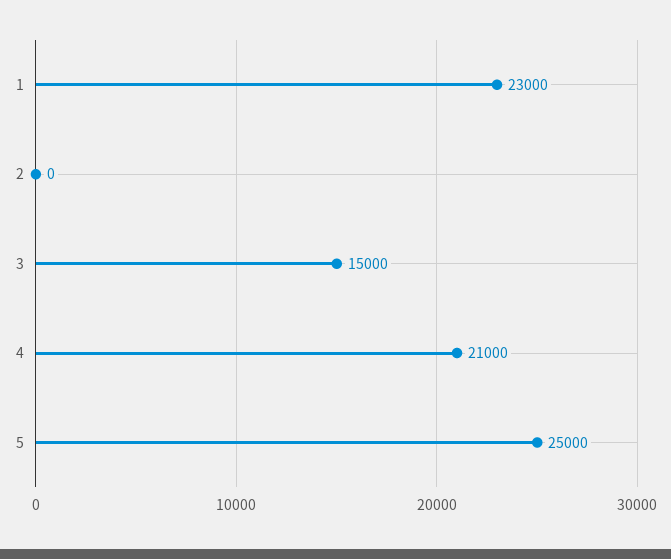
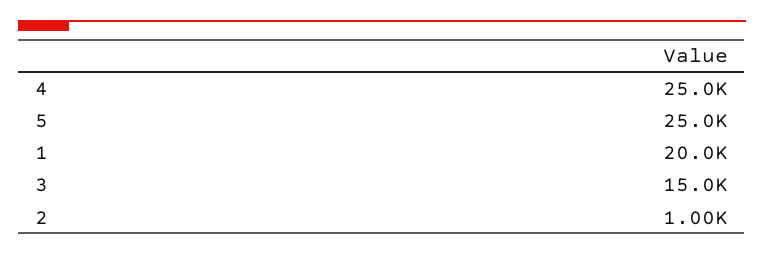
1: 23000 -> 20000
2: 0 -> 1000
4: 21000 -> 25000

